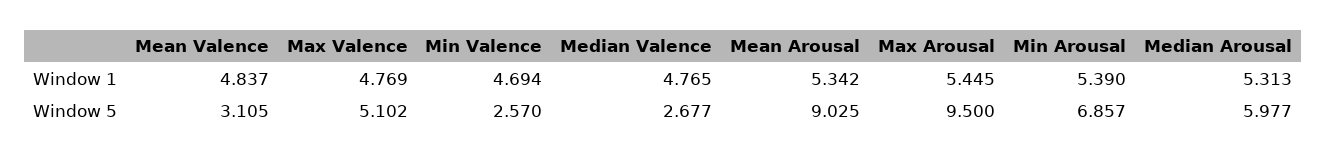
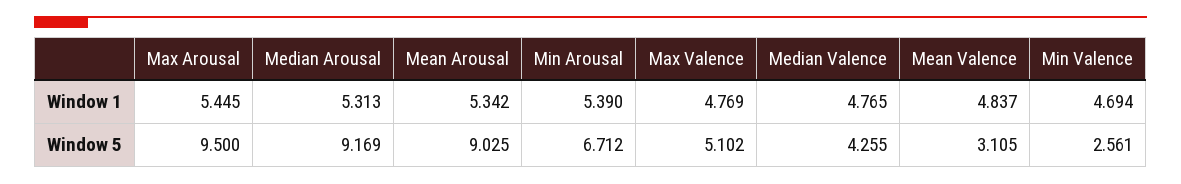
Min Valence, Window 5: 2.57 -> 2.561
Median Valence, Window 5: 2.677 -> 4.255
Min Arousal, Window 5: 6.857 -> 6.712
Median Arousal, Window 5: 5.977 -> 9.169

